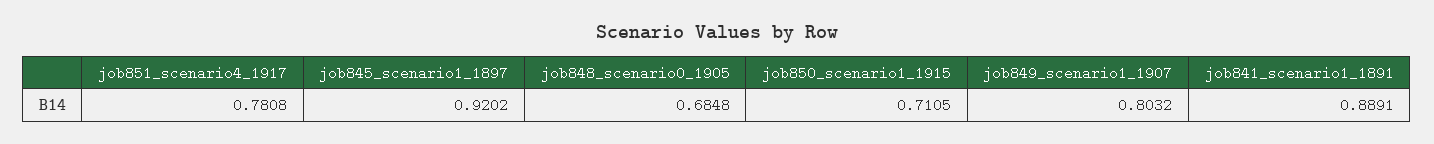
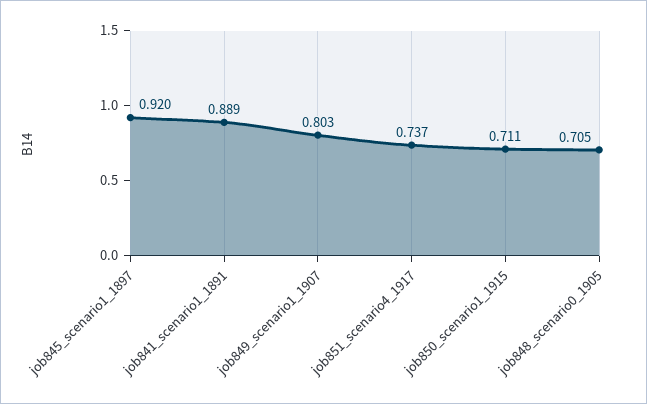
job851_scenario4_1917: 0.7808 -> 0.737
job848_scenario0_1905: 0.6848 -> 0.705

